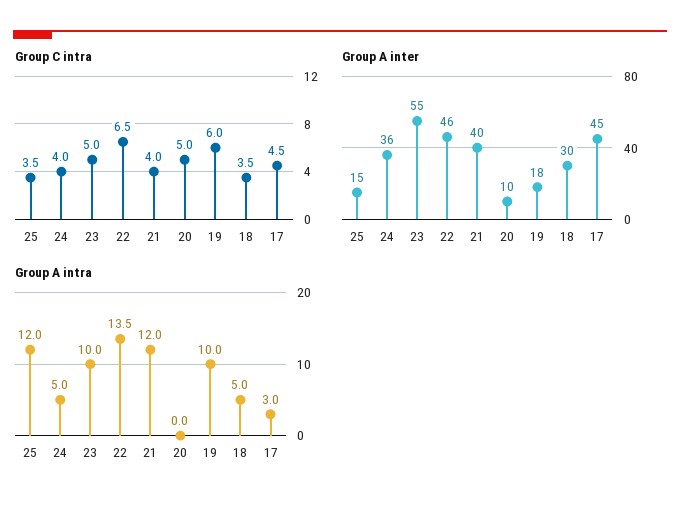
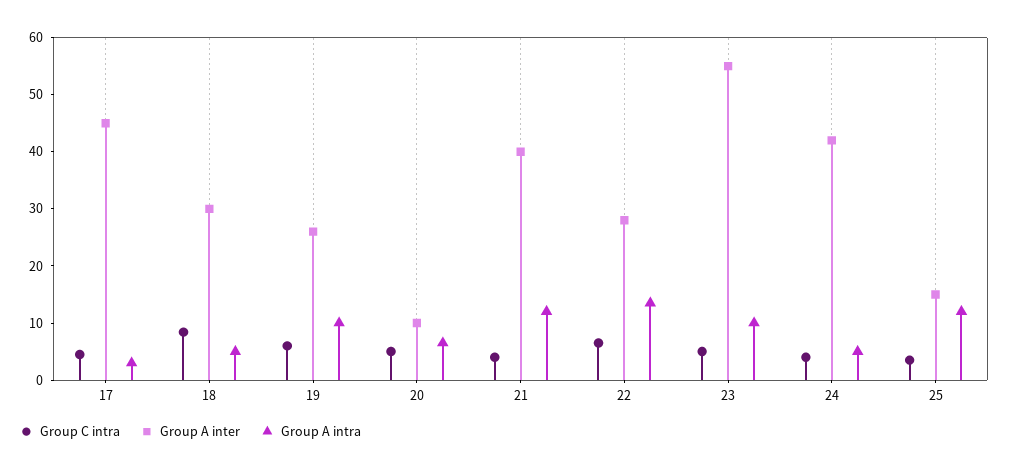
Group C intra, 18: 3.5 -> 8
Group A inter, 24: 36 -> 42
Group A inter, 22: 46 -> 28
Group A inter, 19: 18 -> 26
Group A intra, 20: 0 -> 6

